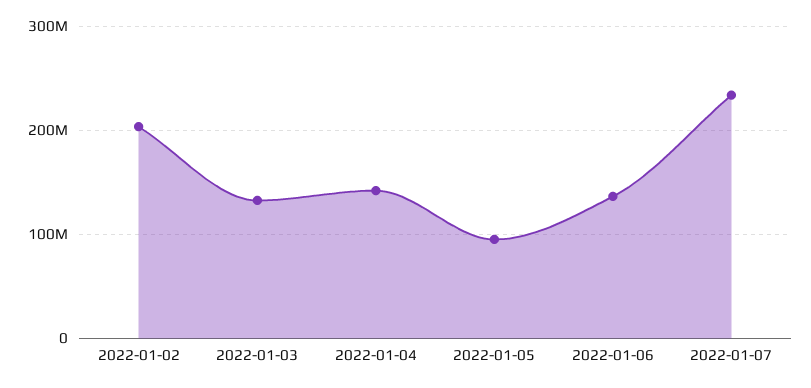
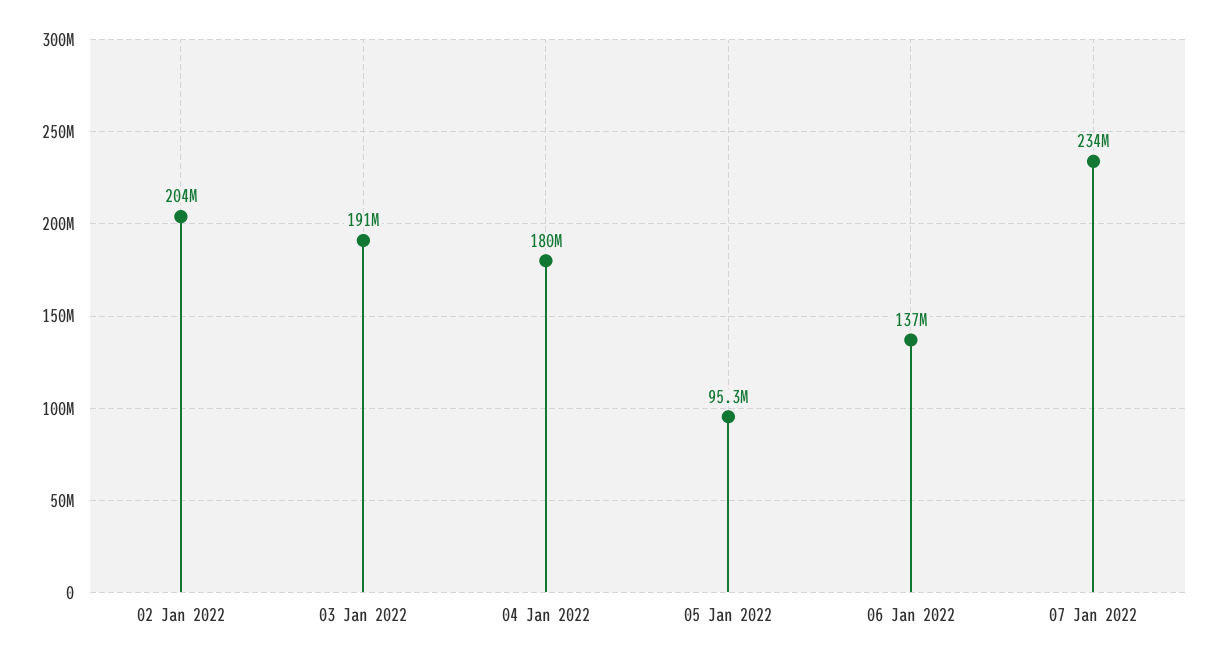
2022-01-03: 130000000 -> 191000000
2022-01-04: 140000000 -> 180000000

